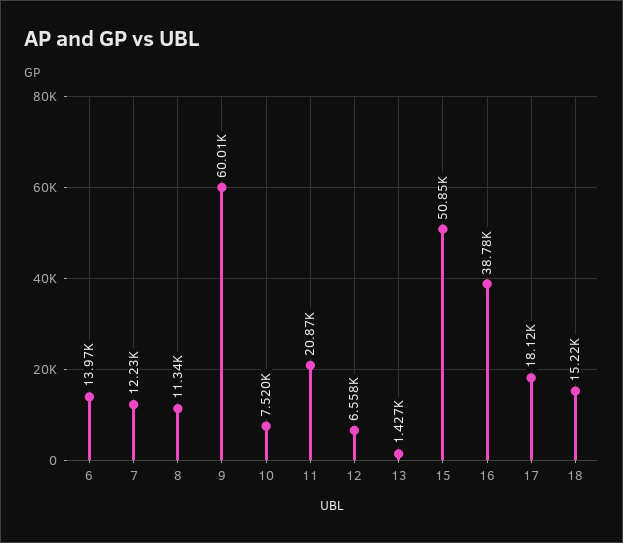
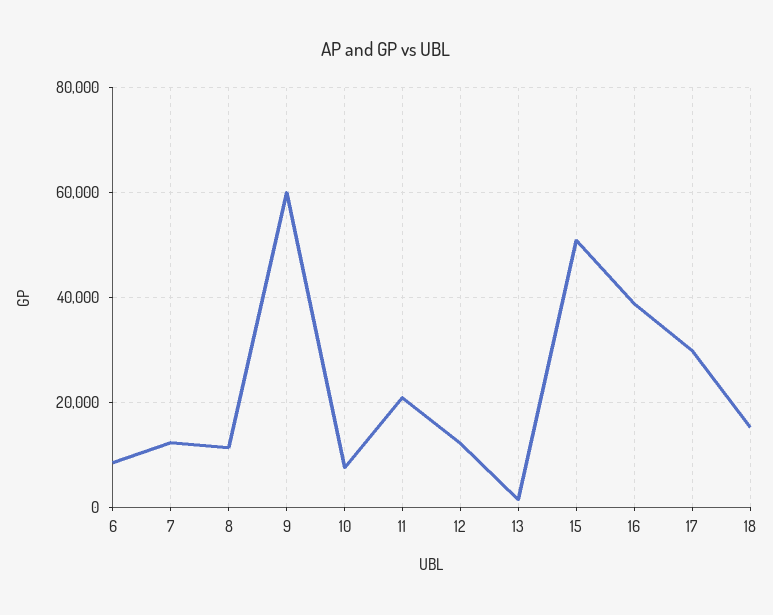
6: 13970 -> 8000
12: 6558 -> 12000
17: 18120 -> 30000

